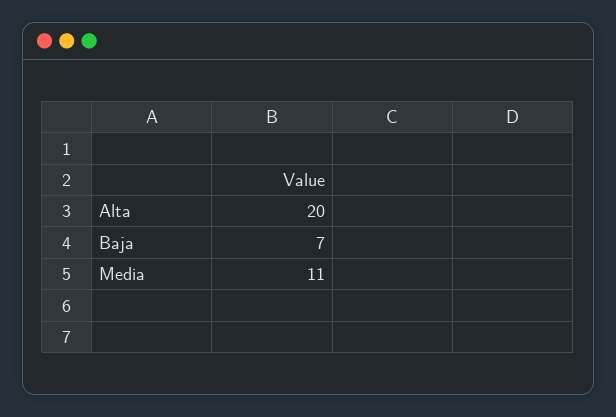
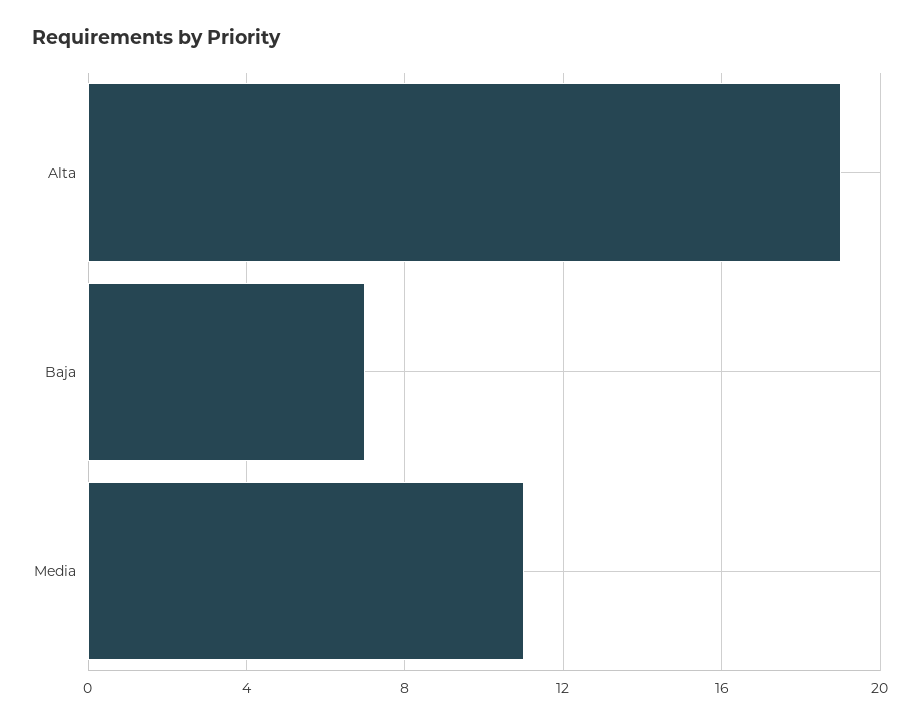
Alta: 20 -> 19

